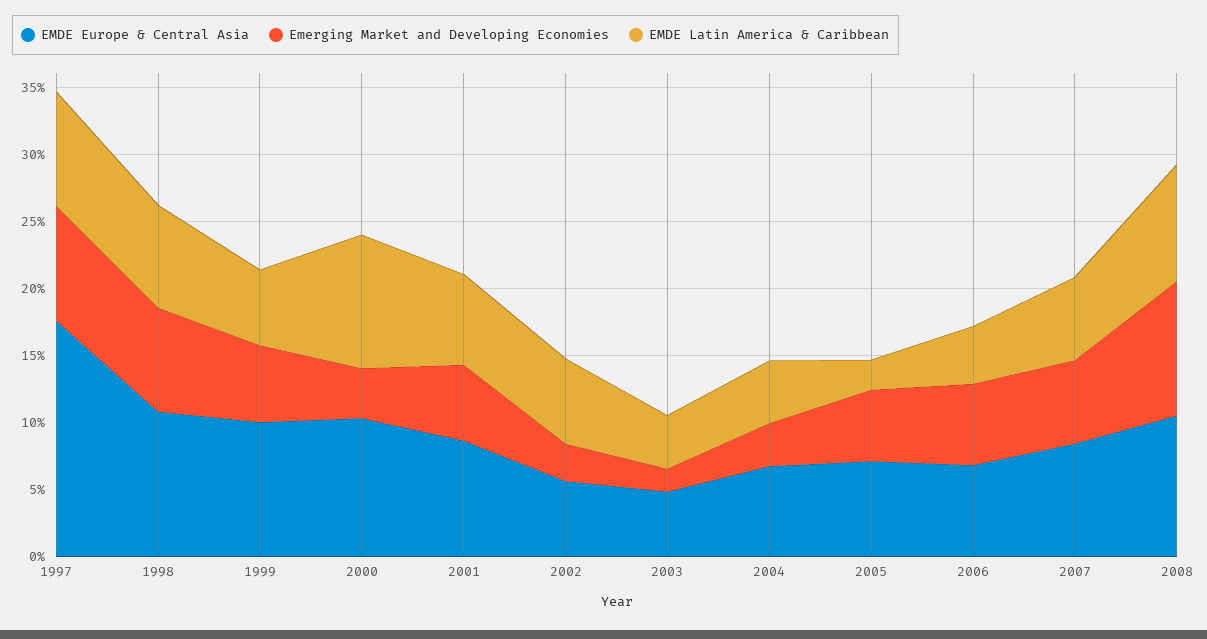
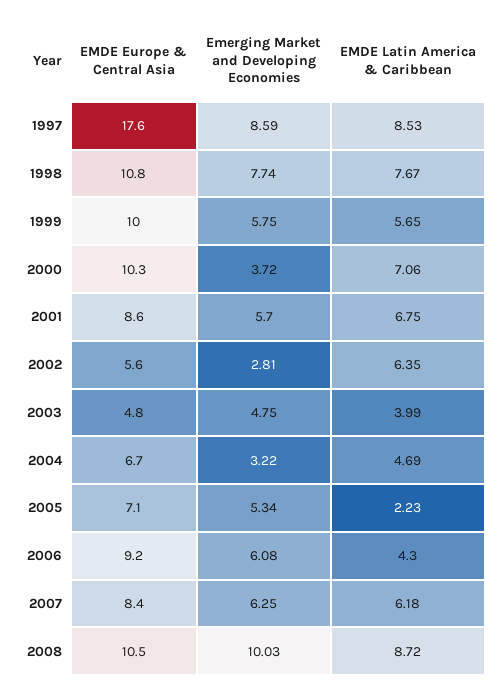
EMDE Latin America & Caribbean, 2000: 10 -> 7.06
Emerging Market and Developing Economies, 2003: 2 -> 4.75
EMDE Europe & Central Asia, 2006: 7 -> 9.2

